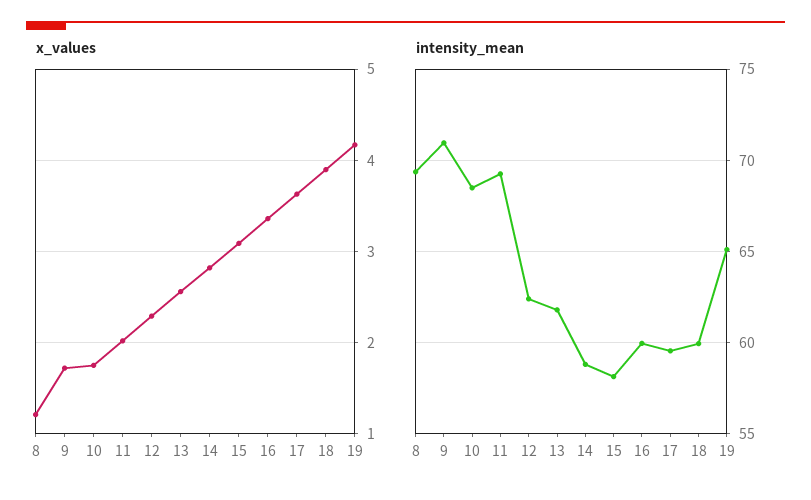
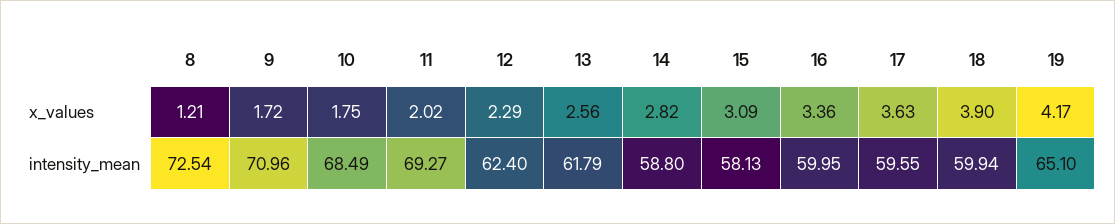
intensity_mean, 8: 69.5 -> 72.54

